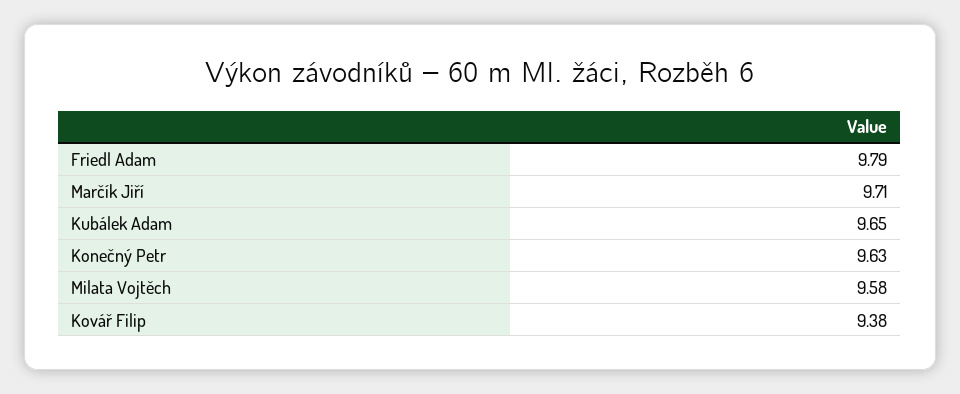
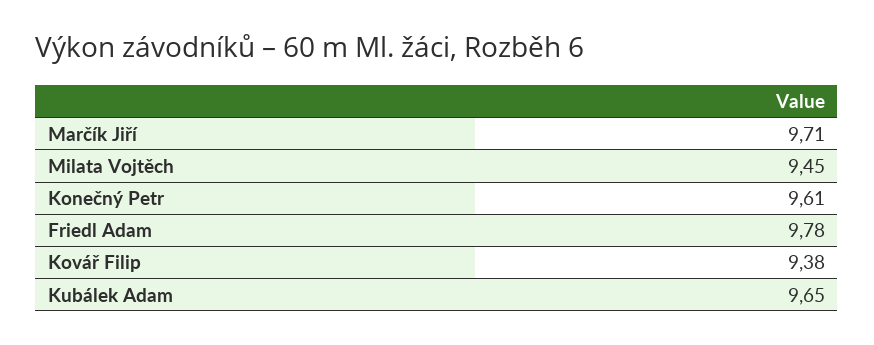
Friedl Adam: 9.79 -> 9.78
Konečný Petr: 9.63 -> 9.61
Milata Vojtěch: 9.58 -> 9.45

